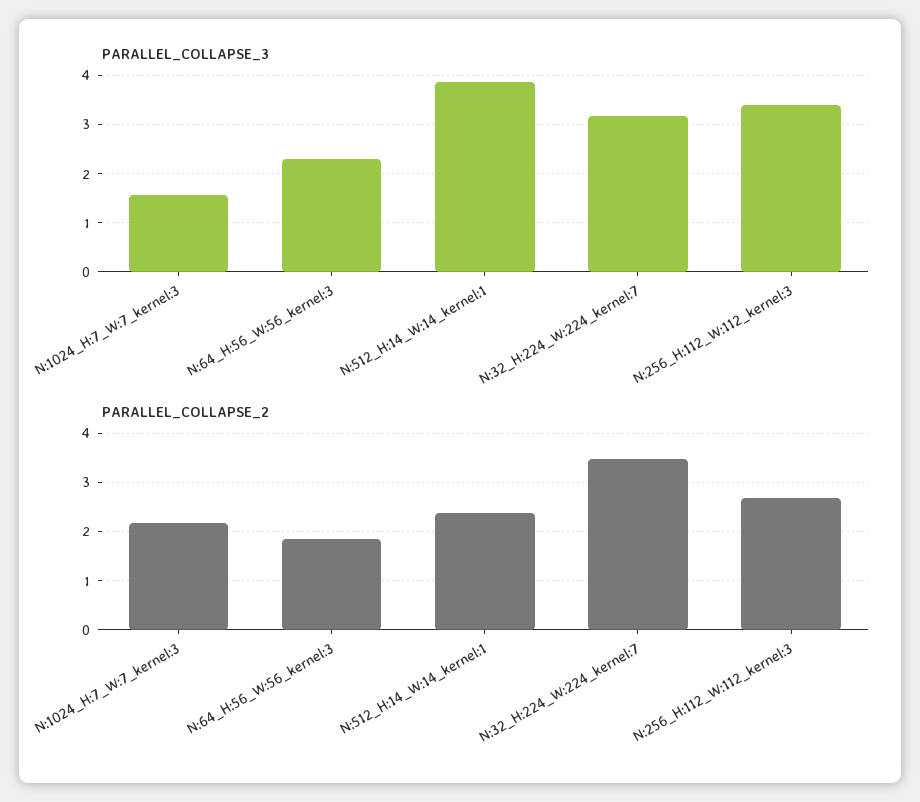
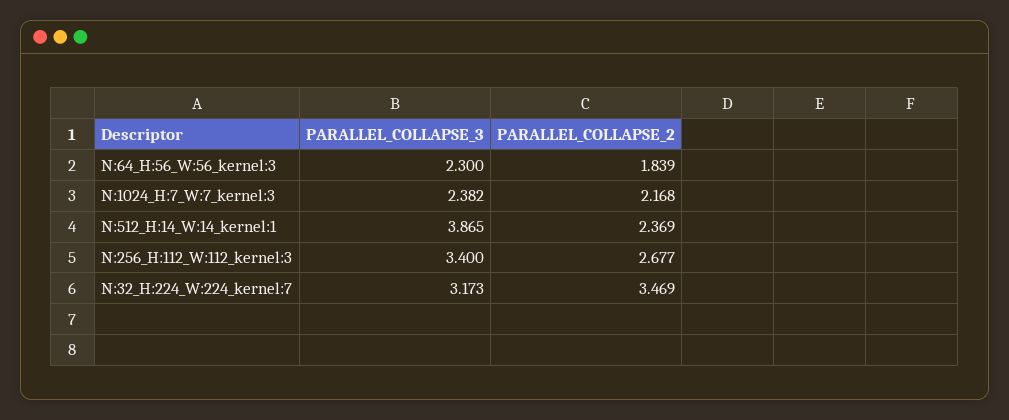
PARALLEL_COLLAPSE_3, N:1024_H:7_W:7_kernel:3: 1.6 -> 2.382

